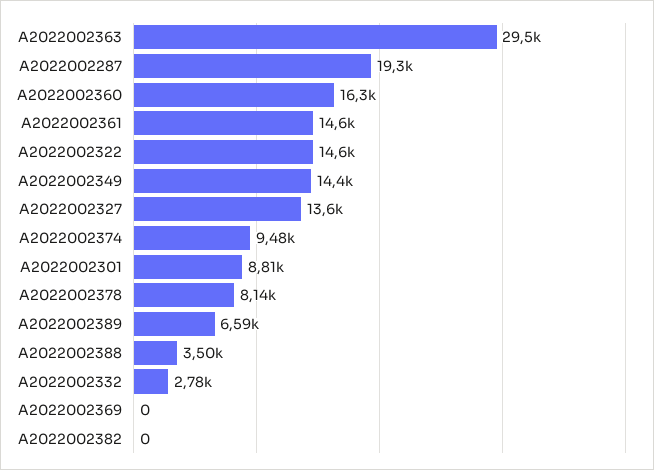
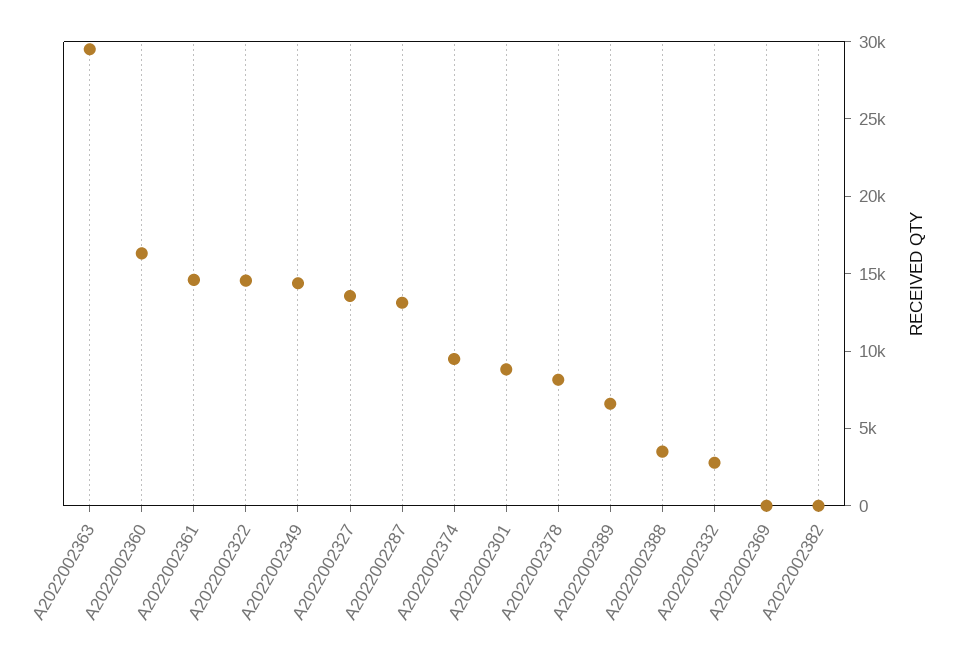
A2022002287: 19300 -> 13000

